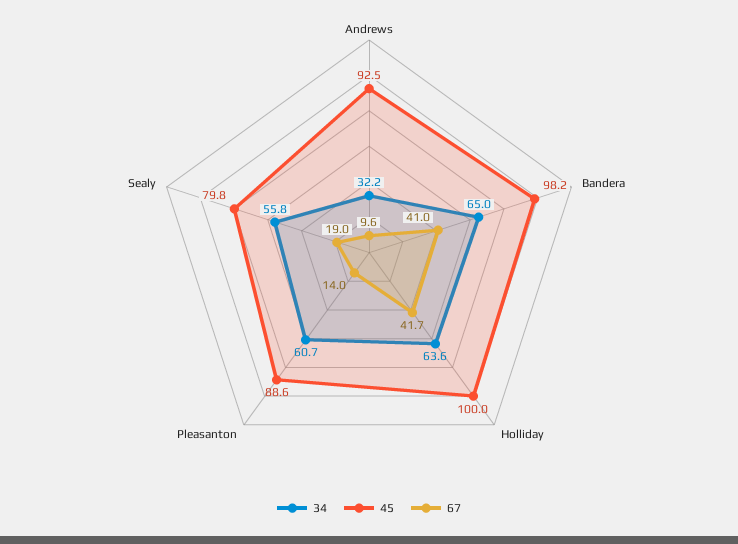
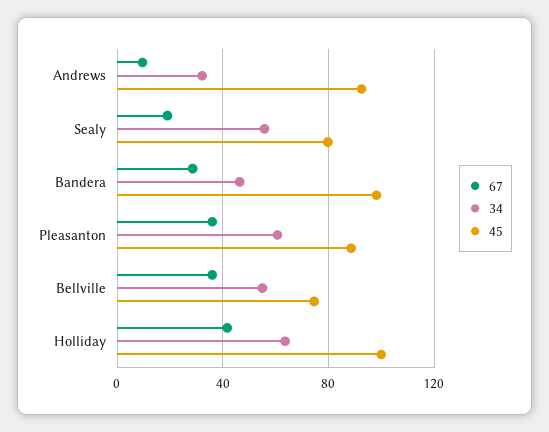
34, Bandera: 65 -> 45
67, Bandera: 41 -> 30
67, Pleasanton: 14 -> 35
67, Bellville: none -> 35
34, Bellville: none -> 55
45, Bellville: none -> 75

